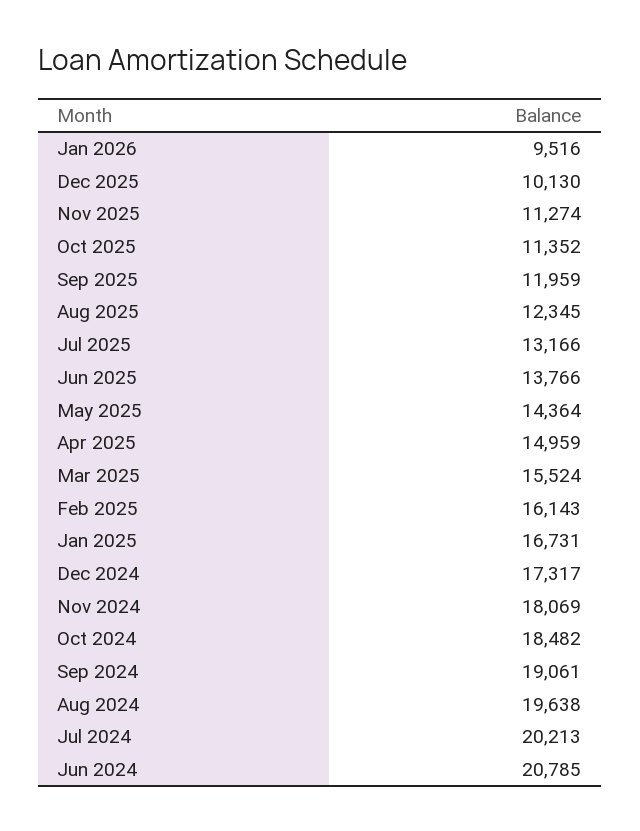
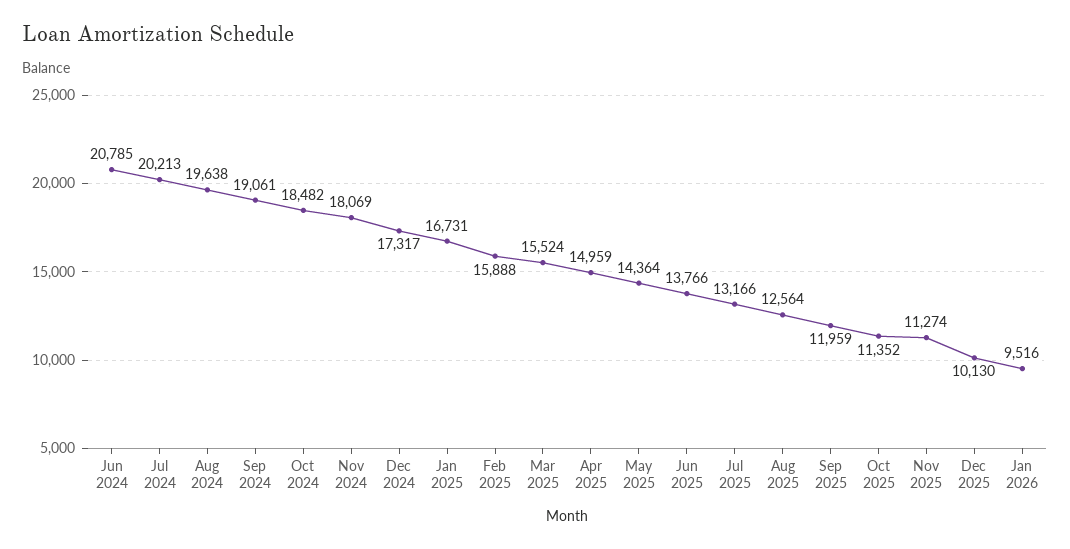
Aug 2025: 12345 -> 12564
Feb 2025: 16143 -> 15888

